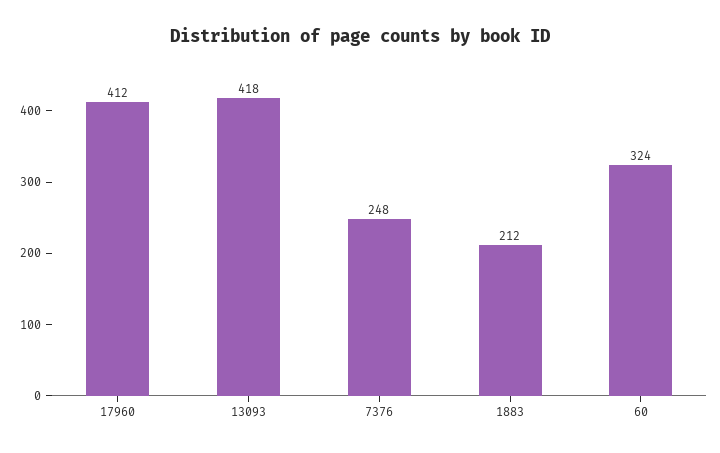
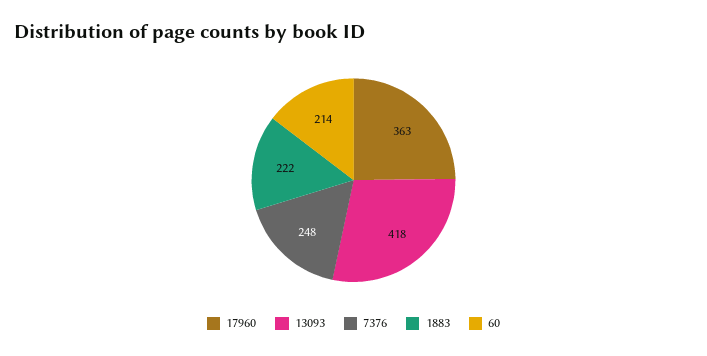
17960: 412 -> 363
1883: 212 -> 222
60: 324 -> 214

